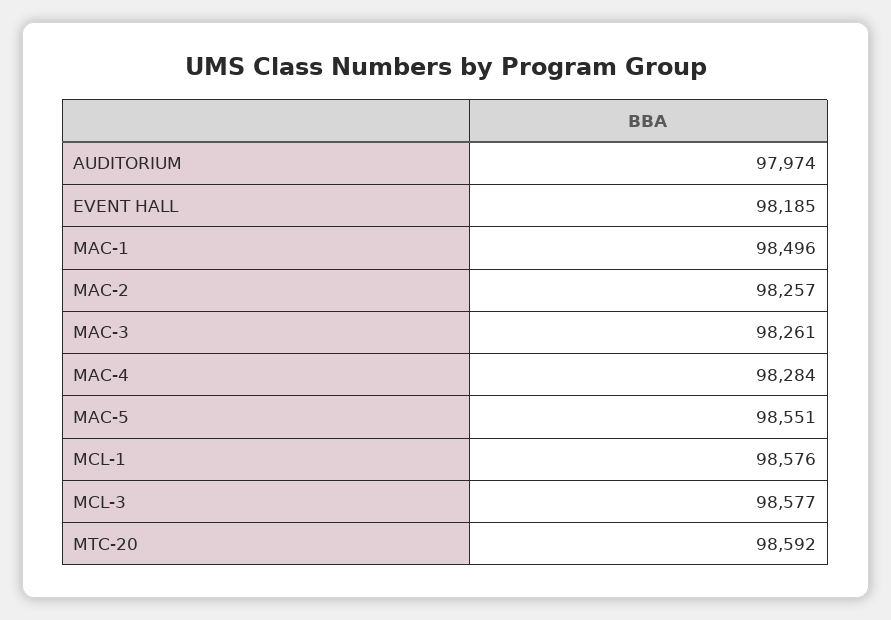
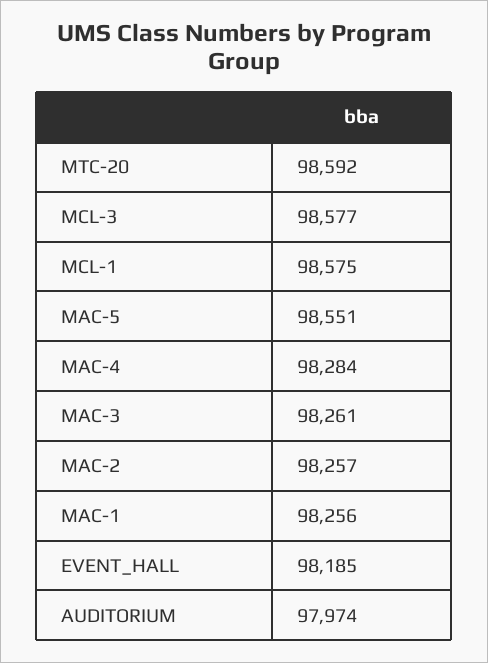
MAC-1: 98496 -> 98256
MCL-1: 98576 -> 98575

